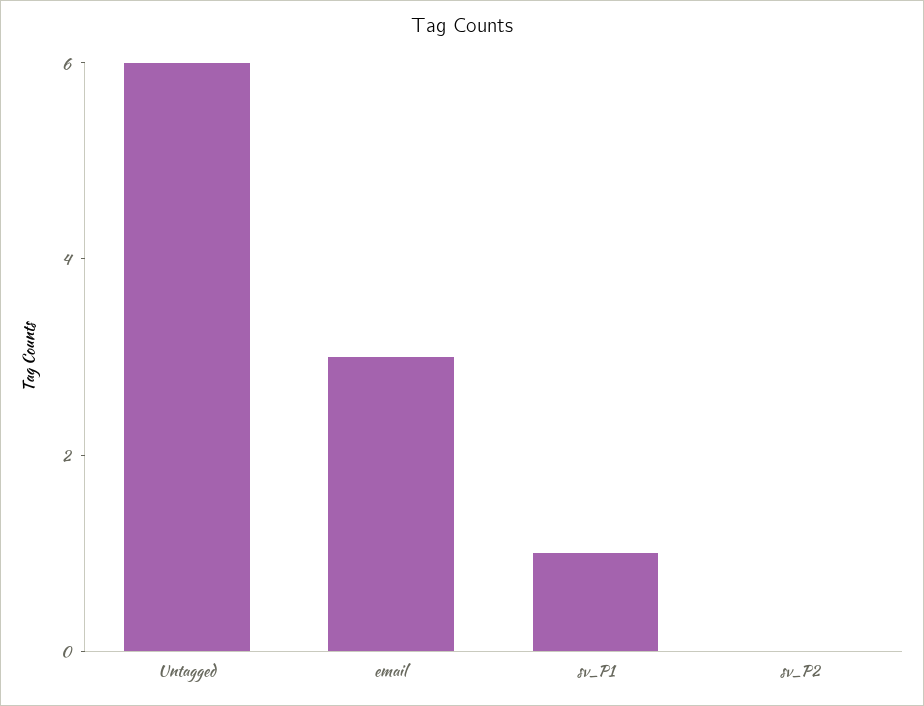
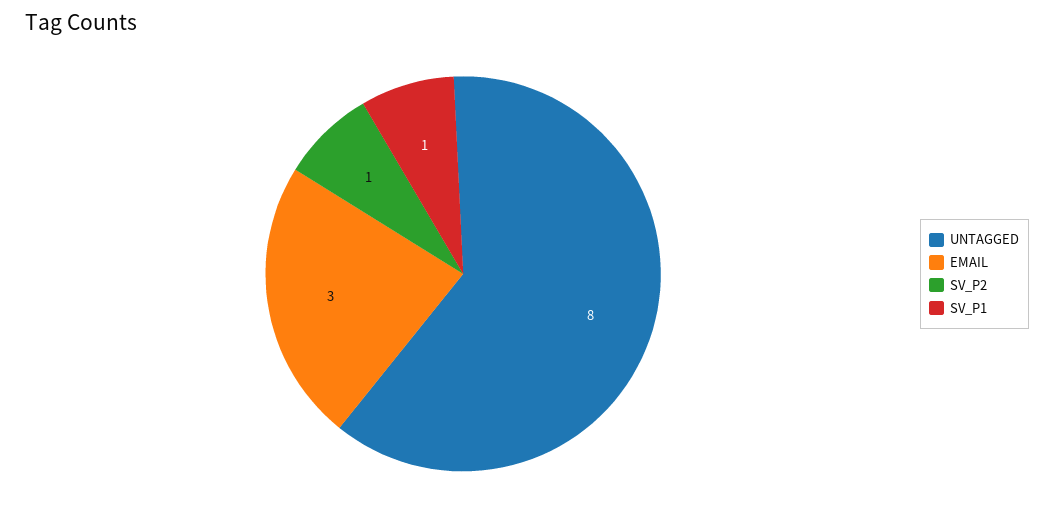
Untagged: 6 -> 8
sv_P2: 0 -> 1

